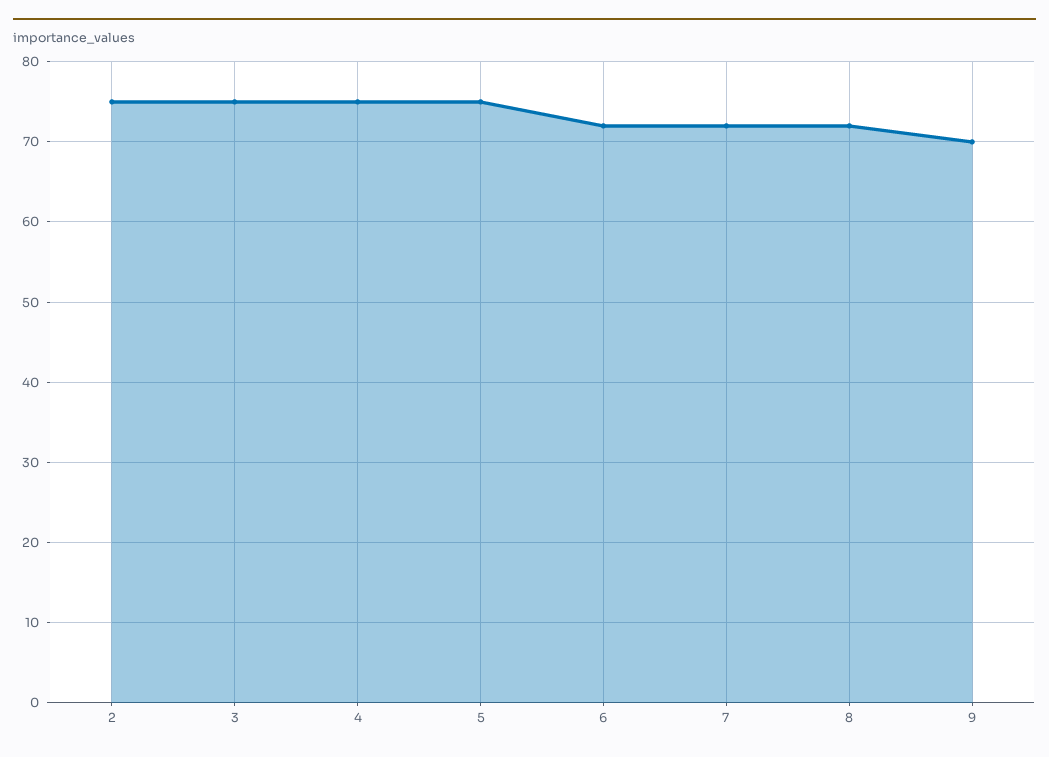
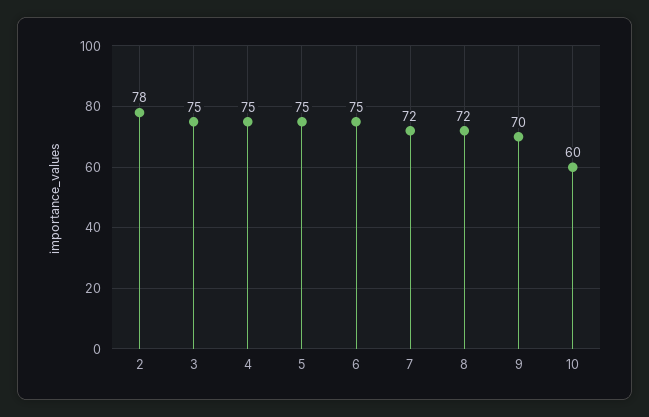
2: 75 -> 78
6: 72 -> 75
10: none -> 60

